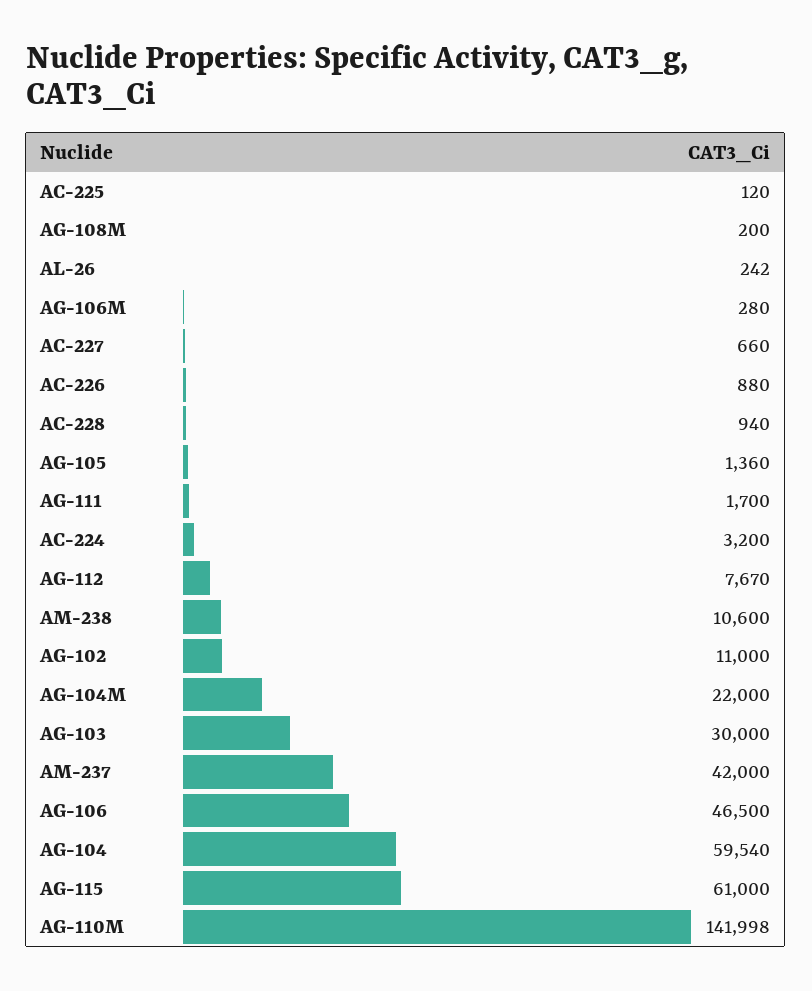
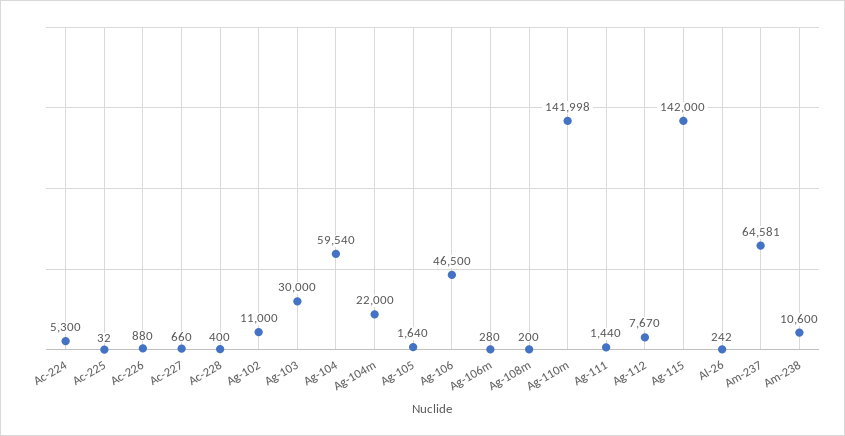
AC-225: 120 -> 32
AC-228: 940 -> 400
AG-105: 1360 -> 1640
AG-111: 1700 -> 1440
AC-224: 3200 -> 5300
AM-237: 42000 -> 64581
AG-115: 61000 -> 142000

